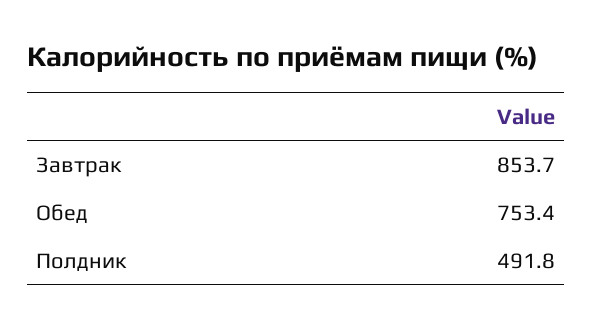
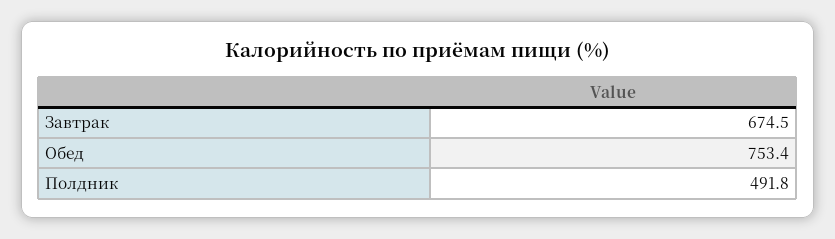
Завтрак: 853.7 -> 674.5

